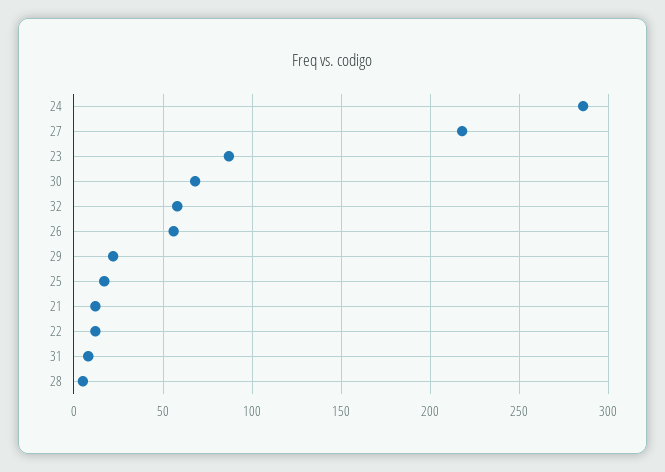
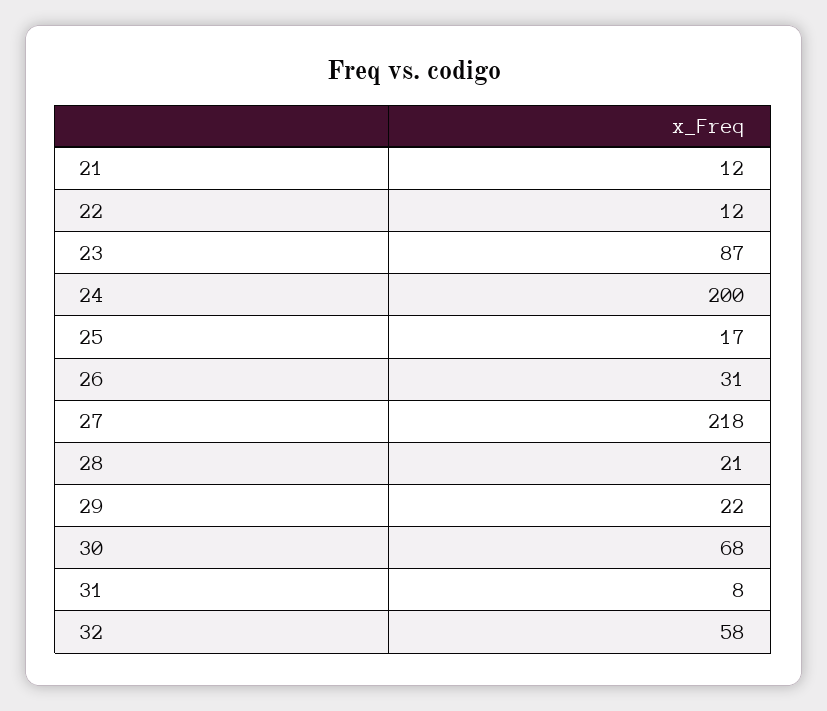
24: 285 -> 200
26: 55 -> 31
28: 5 -> 21

